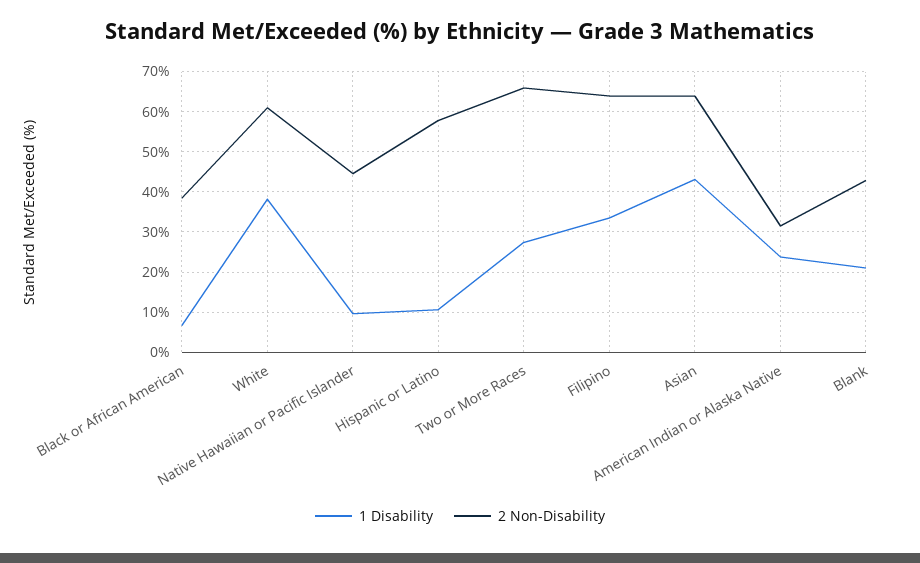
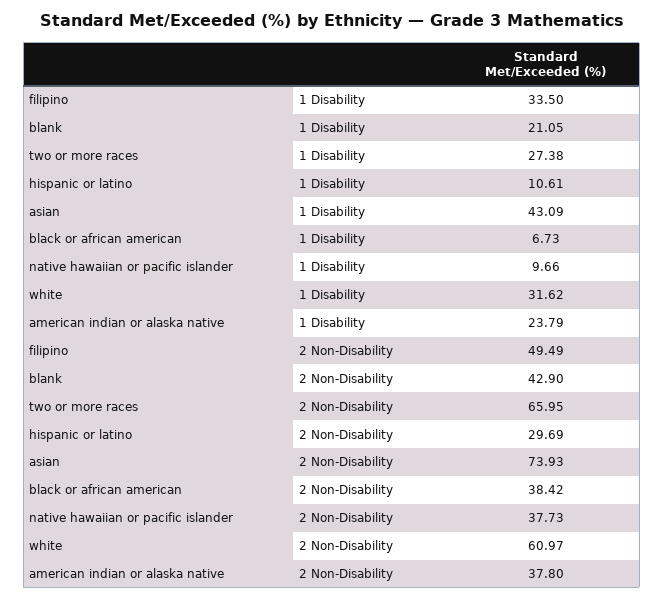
1 Disability, White: 38 -> 31.62
2 Non-Disability, Native Hawaiian or Pacific Islander: 44 -> 37.73
2 Non-Disability, Hispanic or Latino: 58 -> 29.69
2 Non-Disability, Filipino: 64 -> 49.49
2 Non-Disability, Asian: 64 -> 73.93
2 Non-Disability, American Indian or Alaska Native: 32 -> 37.8

